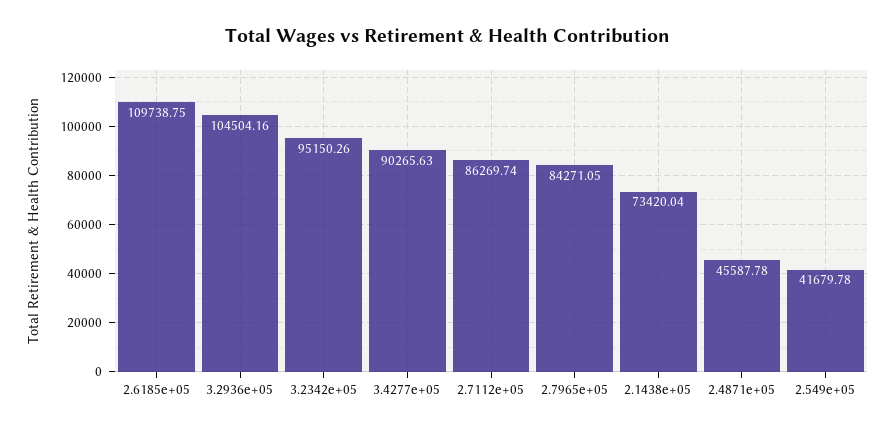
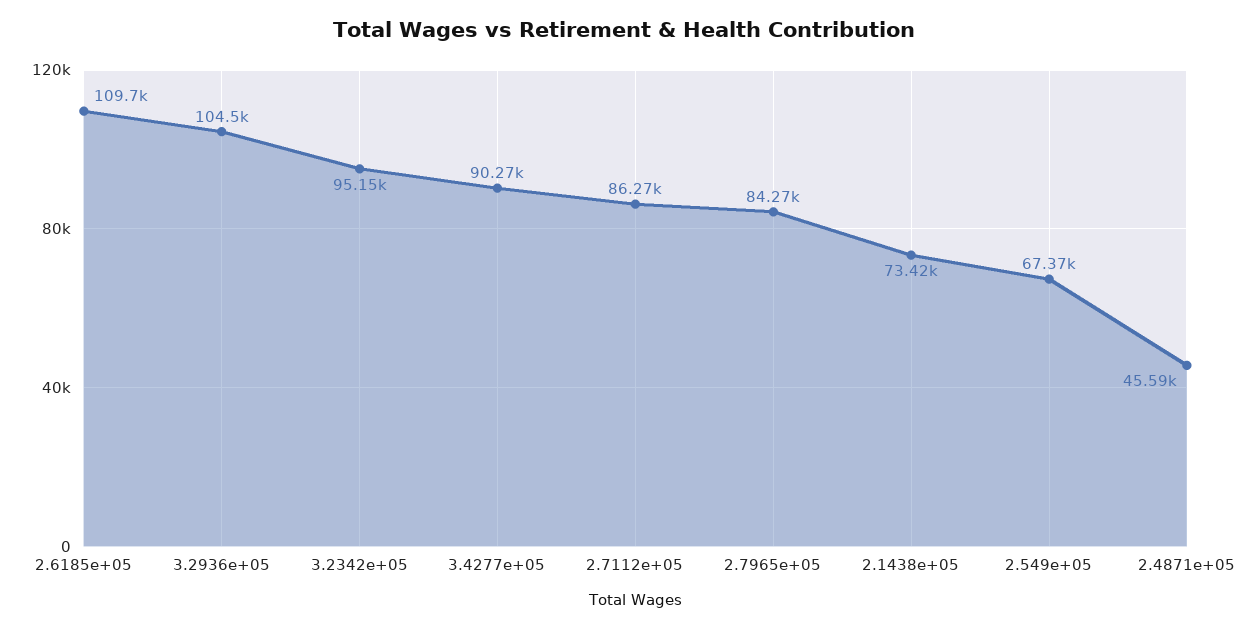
2.549e+05: 41679.78 -> 67370

